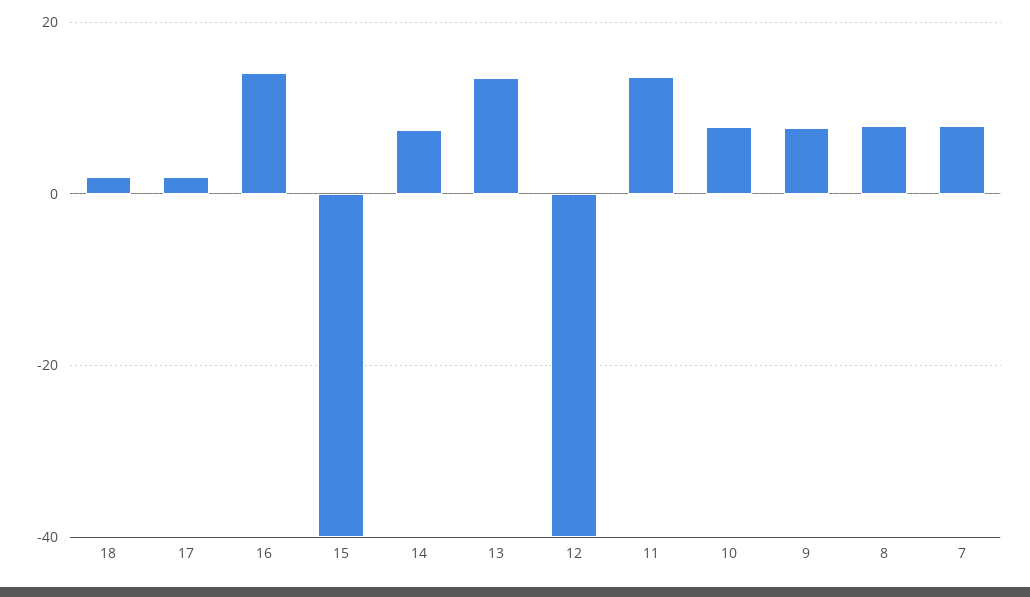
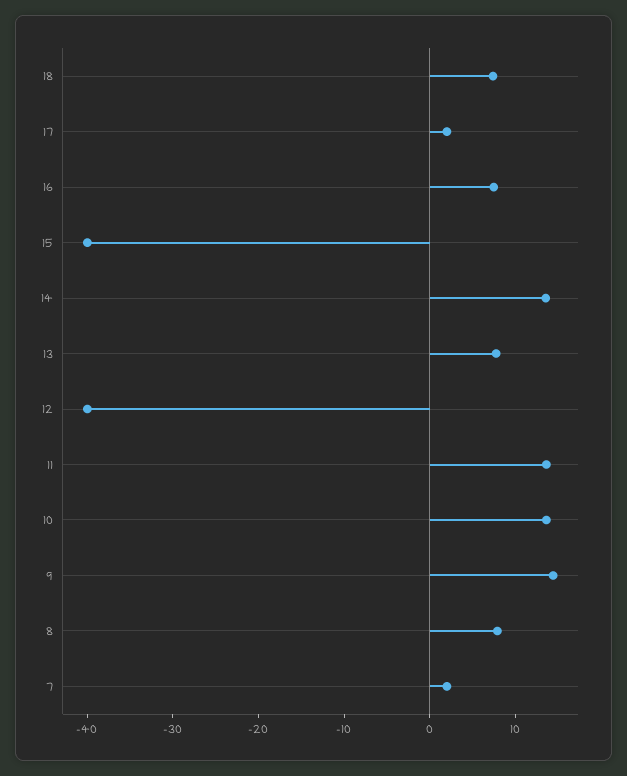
18: 2 -> 8
16: 14 -> 8
14: 8 -> 14
13: 14 -> 8
10: 8 -> 14
9: 8 -> 14
7: 8 -> 2

